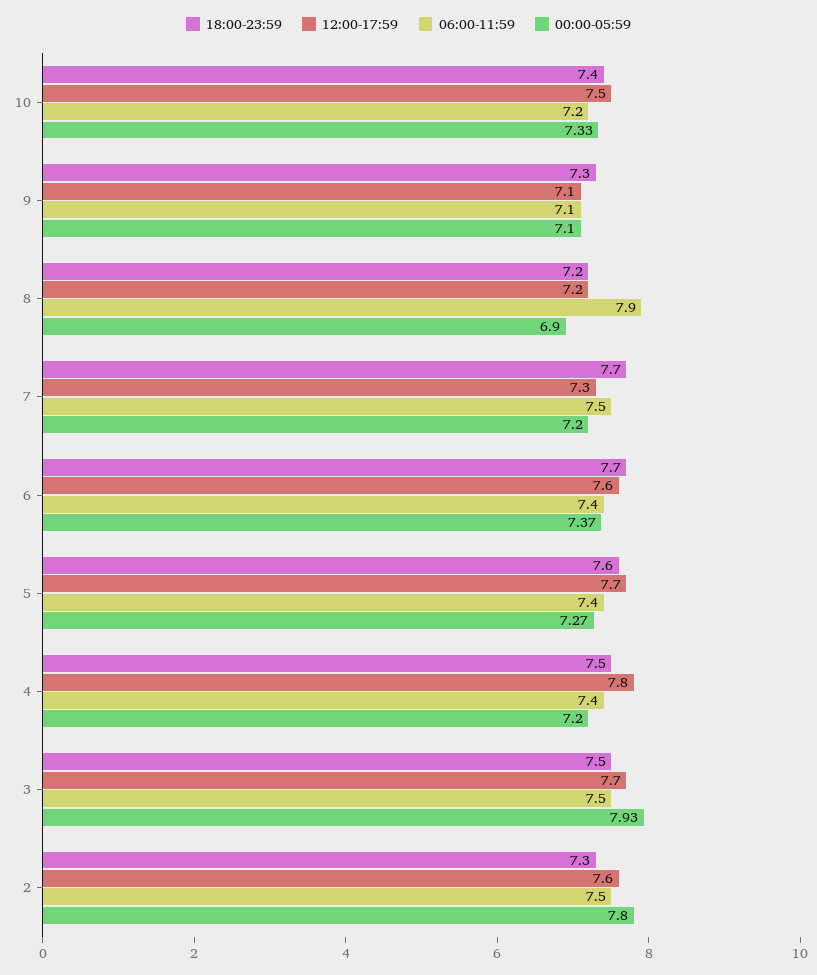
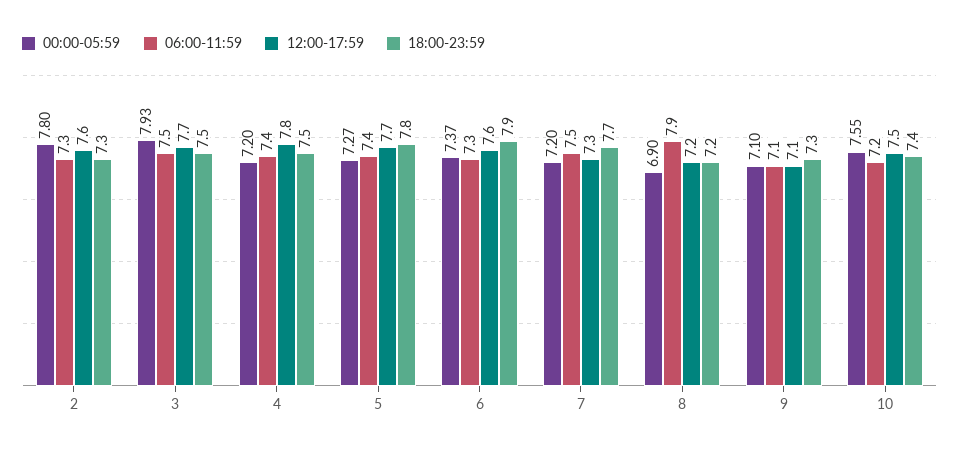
00:00-05:59, 10: 7.33 -> 7.55
18:00-23:59, 6: 7.7 -> 7.9
06:00-11:59, 6: 7.4 -> 7.3
18:00-23:59, 5: 7.6 -> 7.8
06:00-11:59, 2: 7.5 -> 7.3

